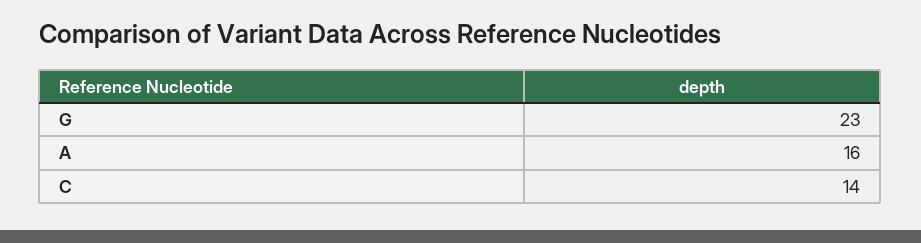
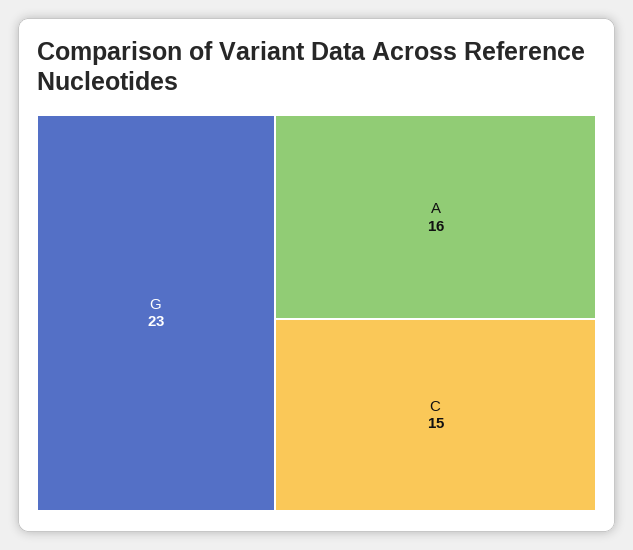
C: 14 -> 15

